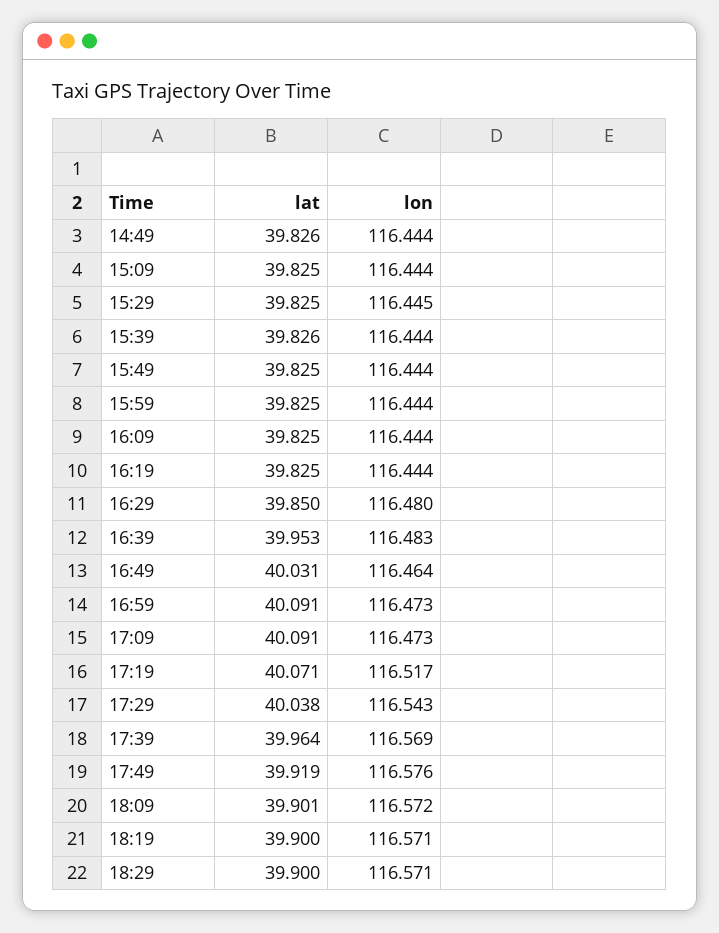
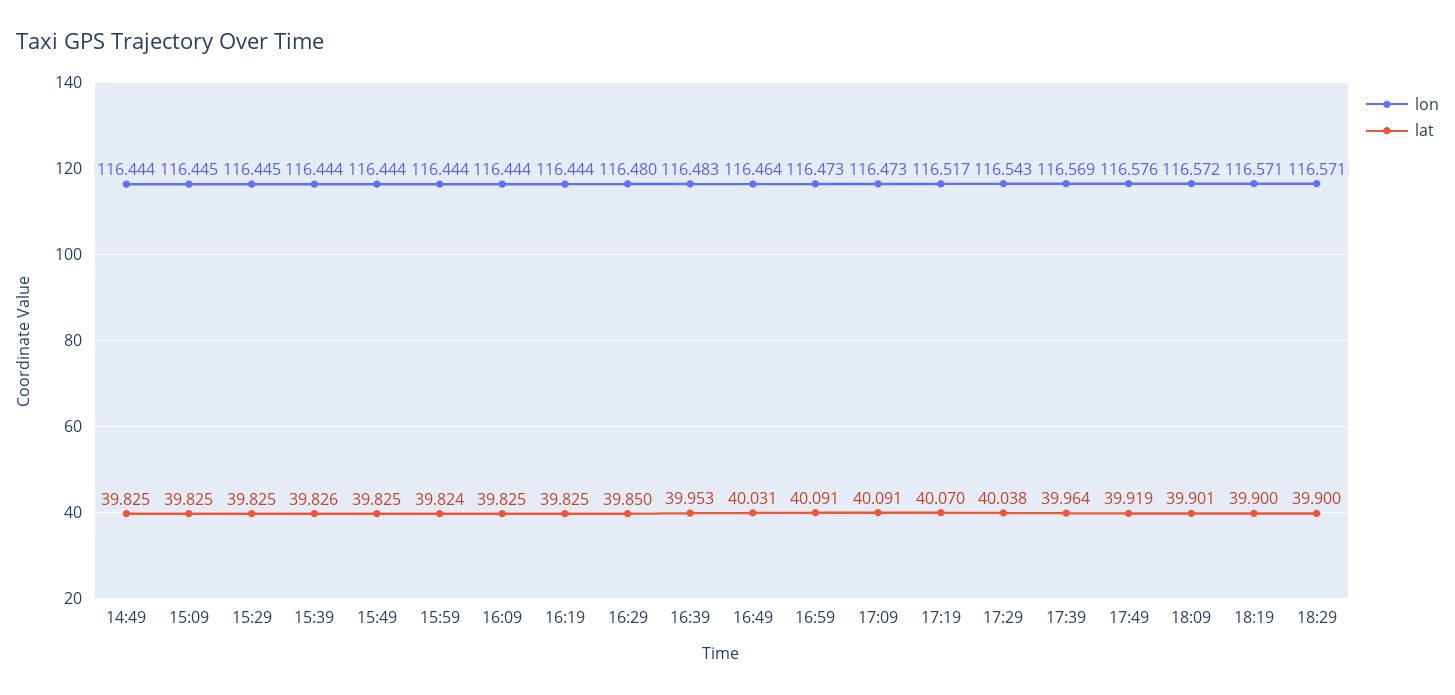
lat, 14:49: 39.826 -> 39.825
lon, 15:09: 116.444 -> 116.445
lat, 15:59: 39.825 -> 39.824
lat, 17:19: 40.071 -> 40.07

